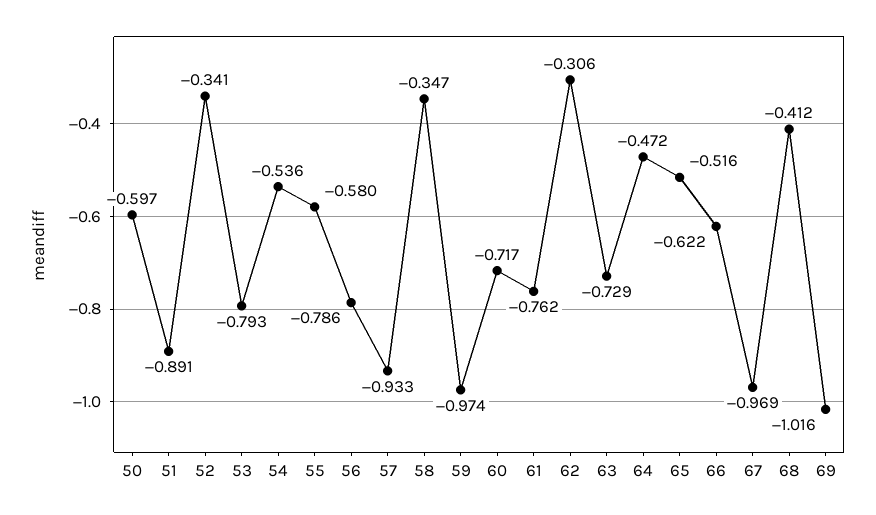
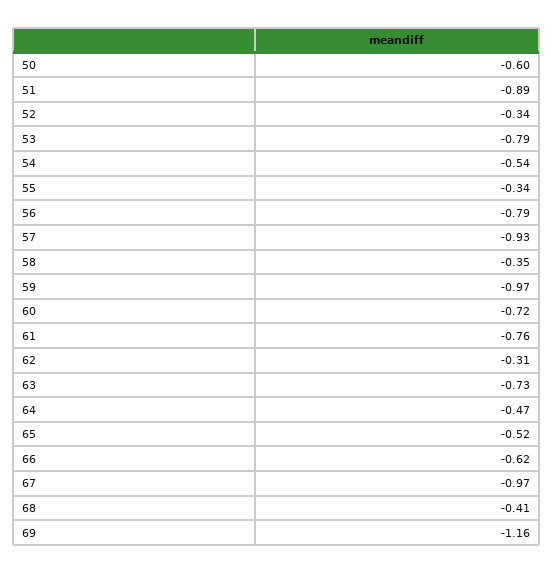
55: -0.58 -> -0.34
69: -1.016 -> -1.16

